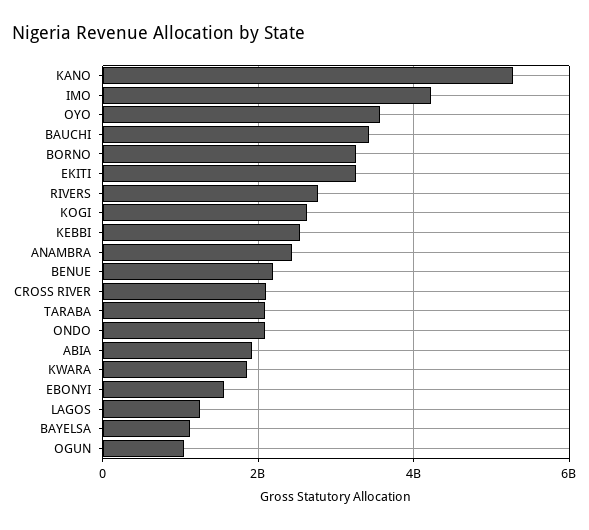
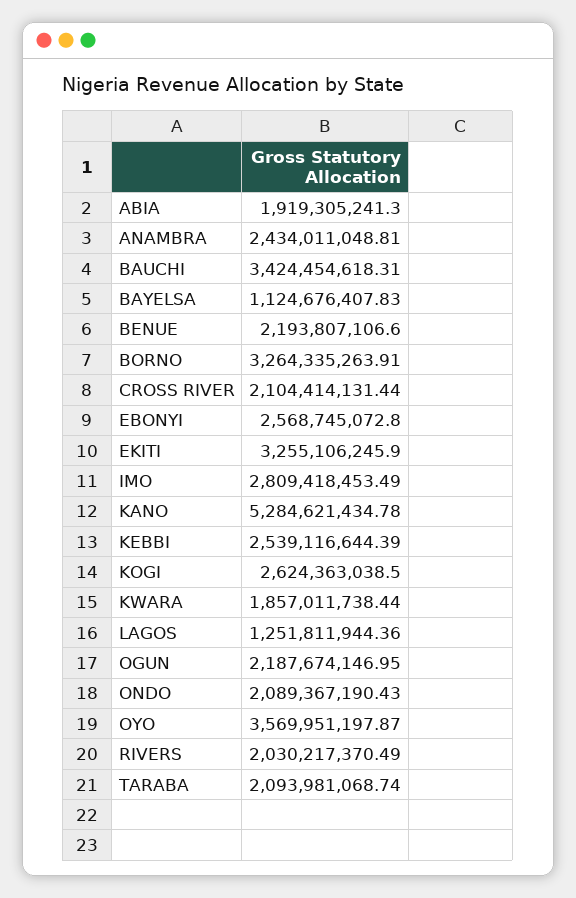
IMO: 4200000000 -> 2809418453.49
RIVERS: 2800000000 -> 2030217370.49
EBONYI: 1600000000 -> 2568745072.8
OGUN: 1000000000 -> 2187674146.95

